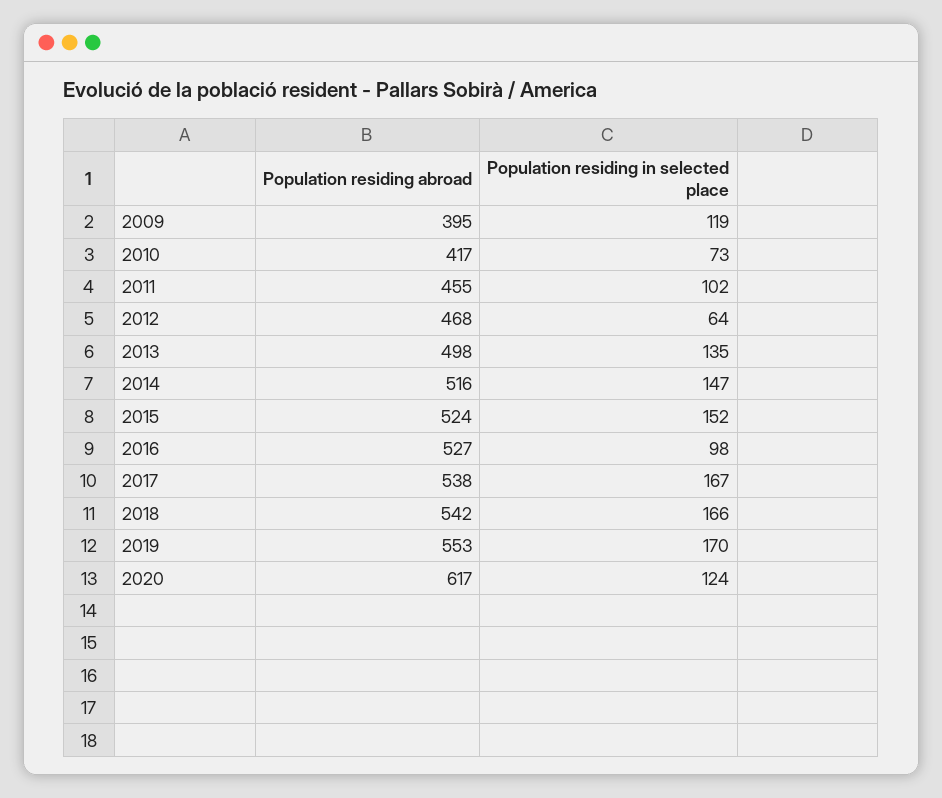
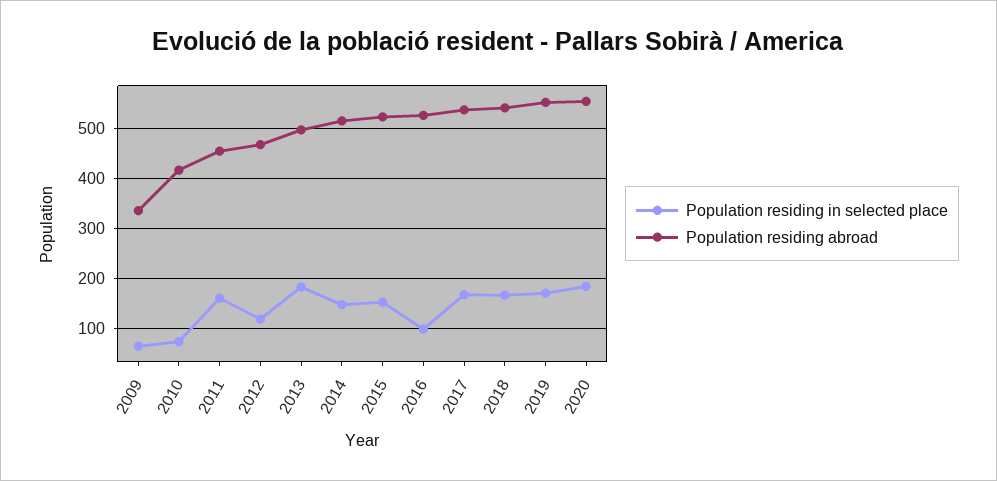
Population residing abroad, 2009: 395 -> 340
Population residing in selected place, 2009: 119 -> 60
Population residing in selected place, 2011: 102 -> 160
Population residing in selected place, 2012: 64 -> 120
Population residing in selected place, 2013: 135 -> 180
Population residing abroad, 2020: 617 -> 560
Population residing in selected place, 2020: 124 -> 180

